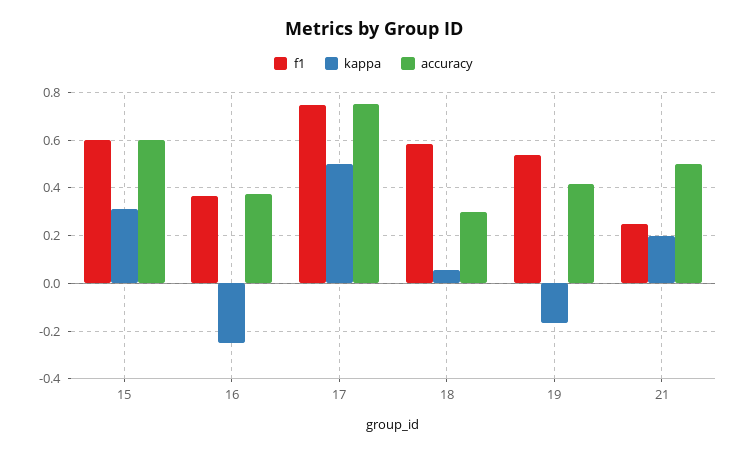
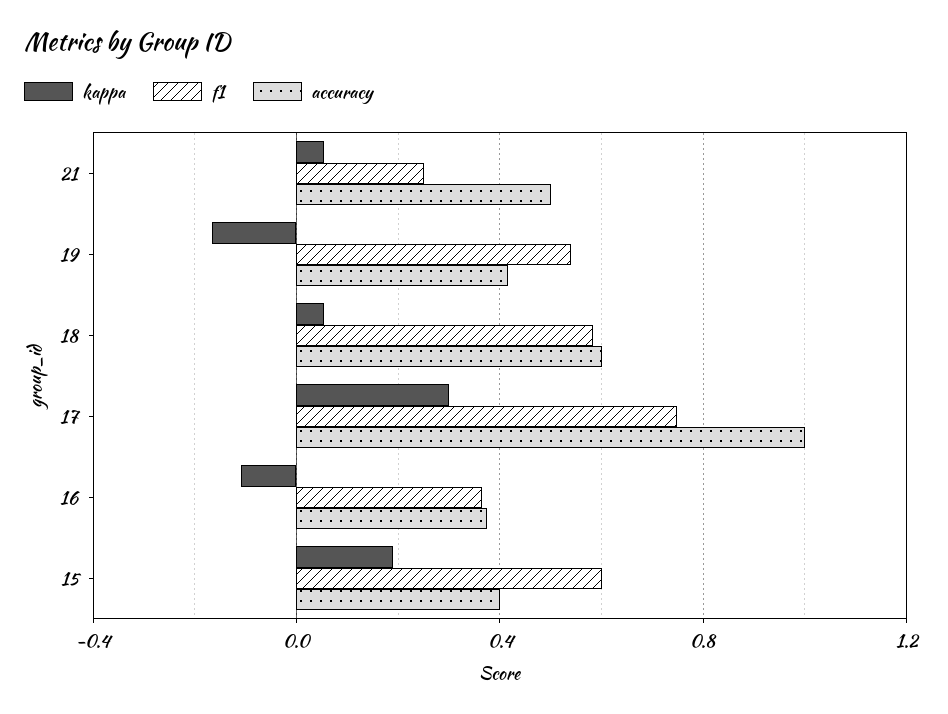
kappa, 15: 0.3 -> 0.2
accuracy, 15: 0.6 -> 0.4
kappa, 16: -0.25 -> -0.1
kappa, 17: 0.5 -> 0.3
accuracy, 17: 0.75 -> 1
accuracy, 18: 0.3 -> 0.6
kappa, 21: 0.2 -> 0.05

